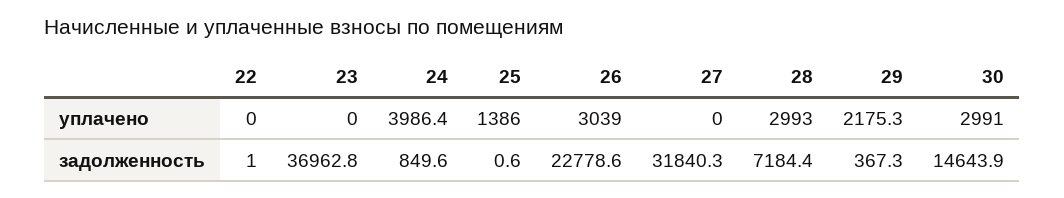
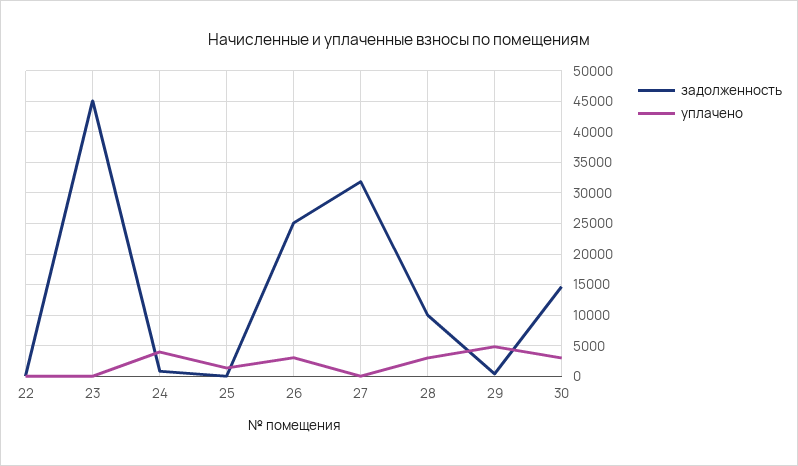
уплачено, 29: 2175.3 -> 5000
задолженность, 23: 36962.8 -> 45000
задолженность, 26: 22778.6 -> 25000
задолженность, 28: 7184.4 -> 10000

